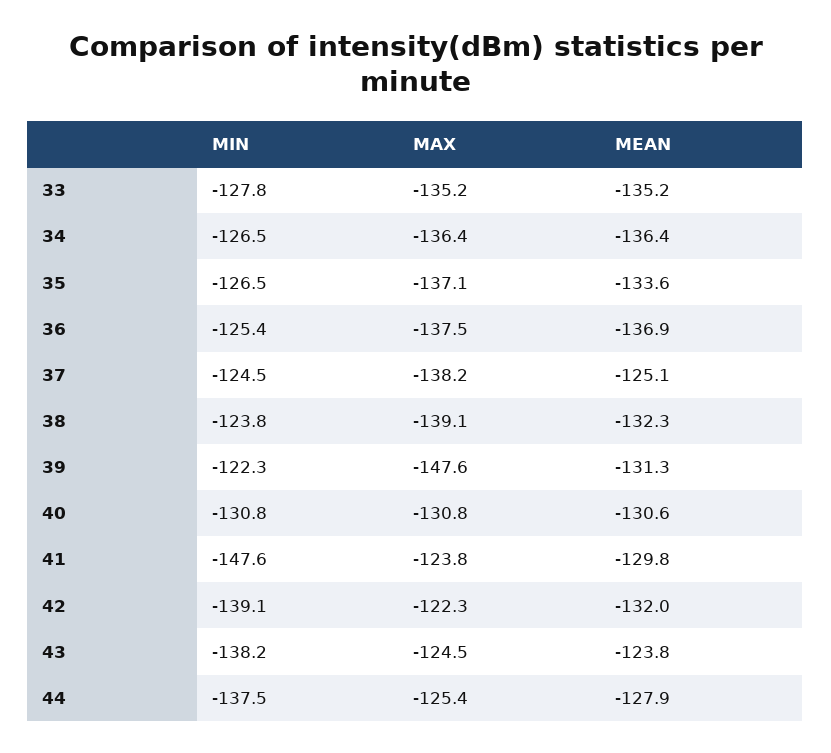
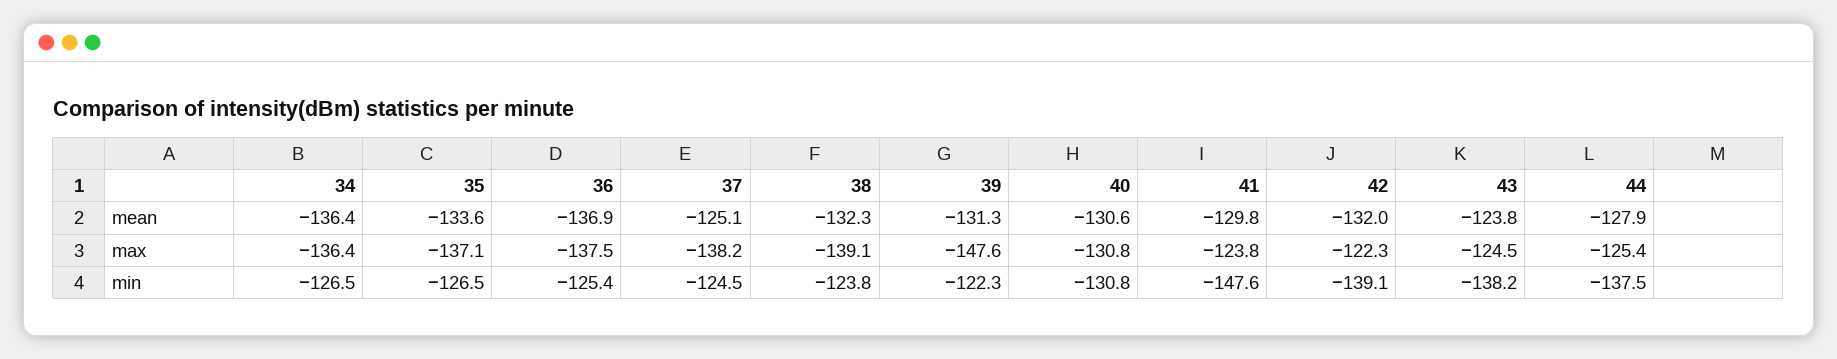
MIN, 33: -127.8 -> none
MAX, 33: -135.2 -> none
MEAN, 33: -135.2 -> none

